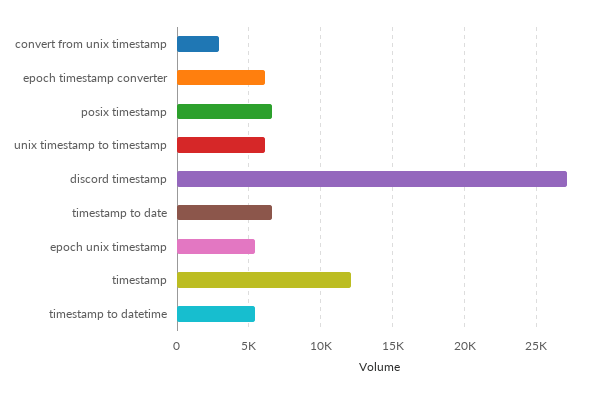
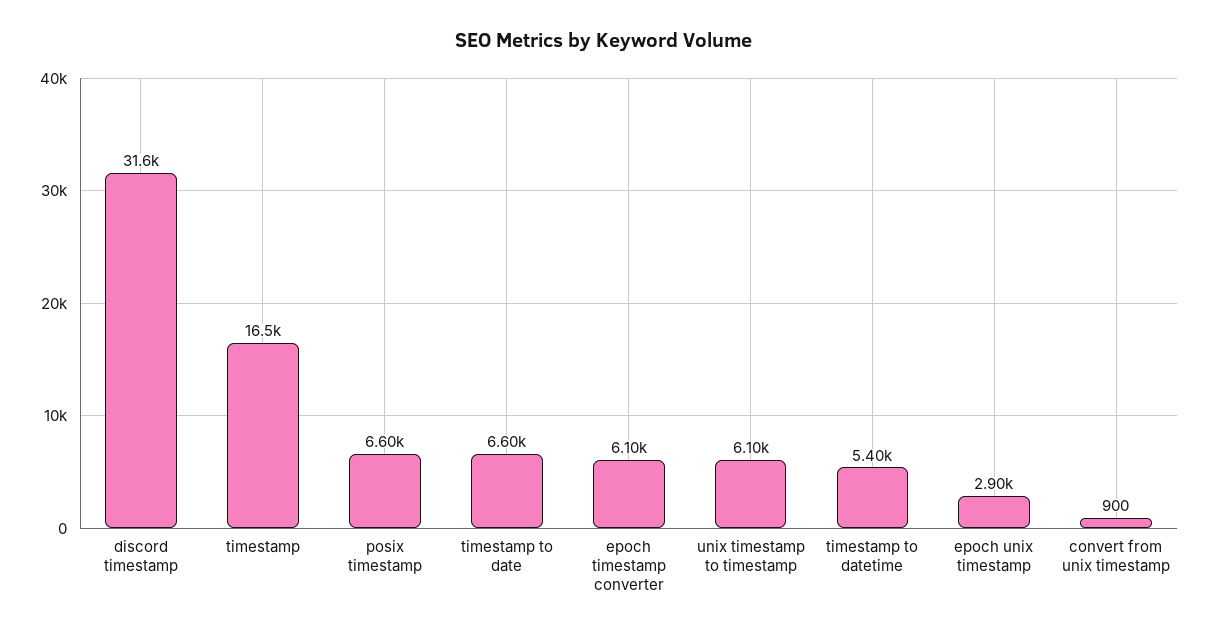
convert from unix timestamp: 3000 -> 900
discord timestamp: 27000 -> 31600
epoch unix timestamp: 5500 -> 2900
timestamp: 12000 -> 16500

